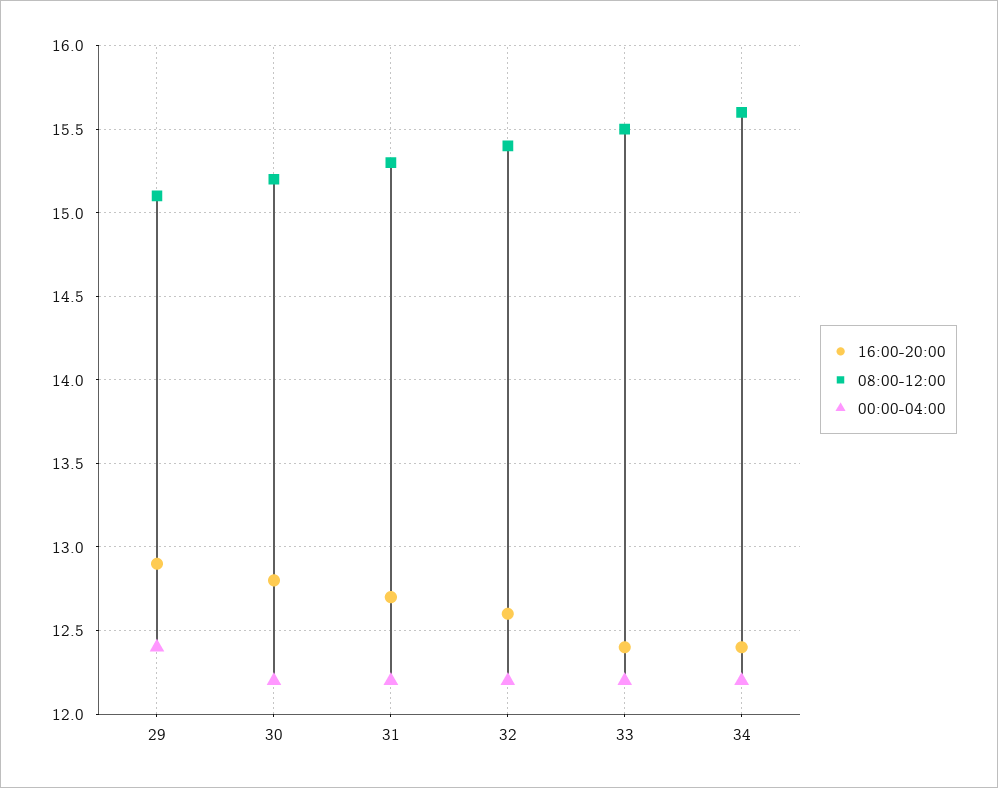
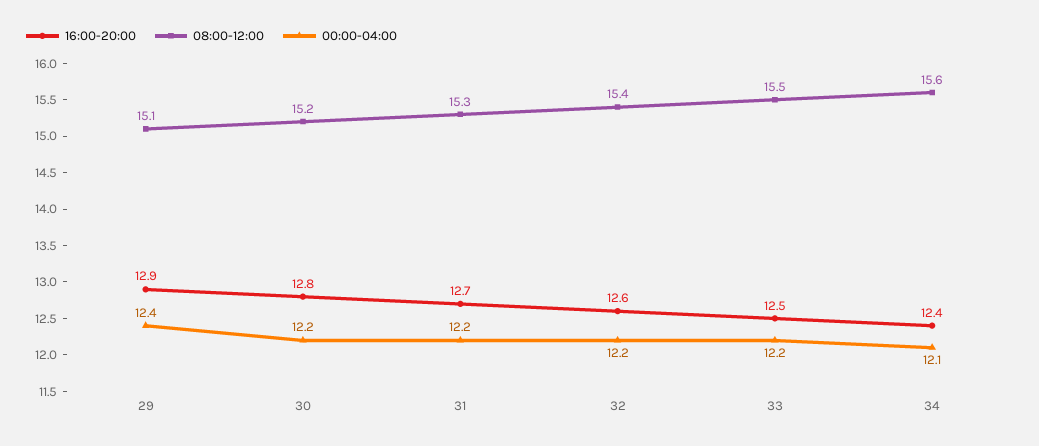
16:00-20:00, 33: 12.4 -> 12.5
00:00-04:00, 34: 12.2 -> 12.1

